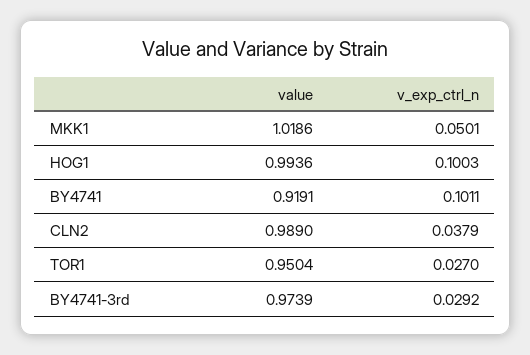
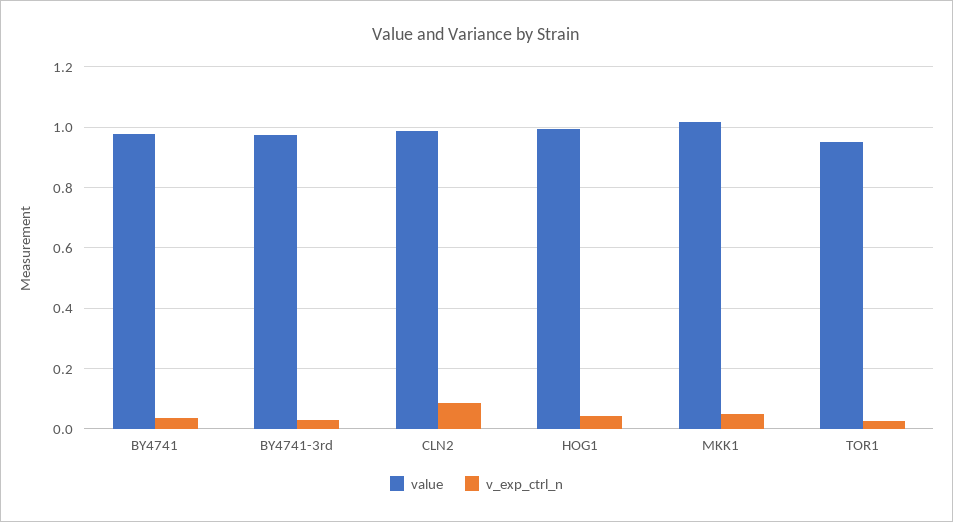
v_exp_ctrl_n, HOG1: 0.1003 -> 0.04
value, BY4741: 0.9191 -> 0.98
v_exp_ctrl_n, BY4741: 0.1011 -> 0.04
v_exp_ctrl_n, CLN2: 0.0379 -> 0.08

